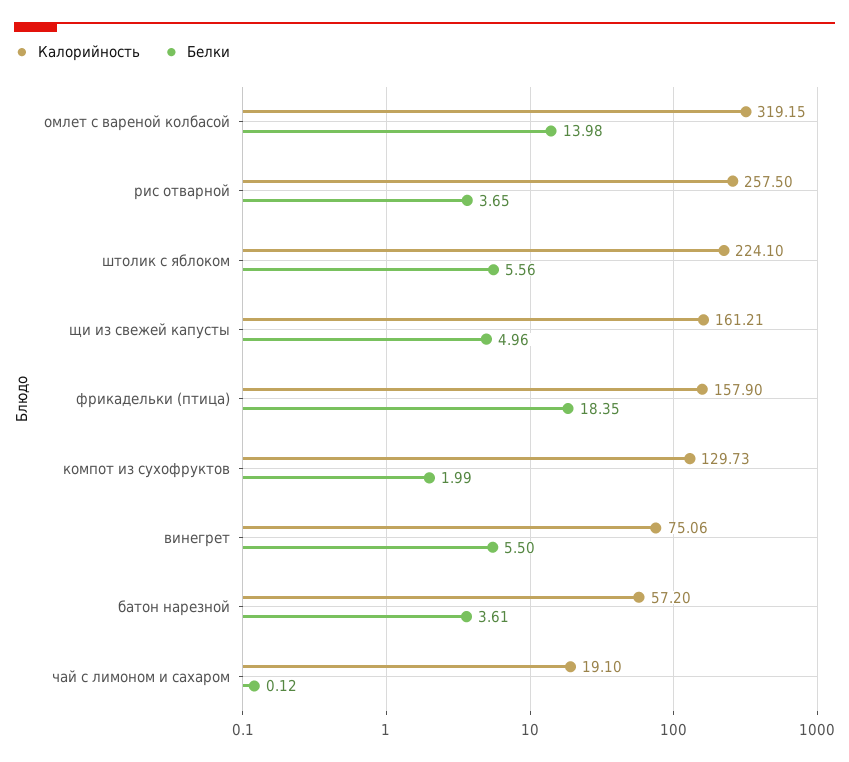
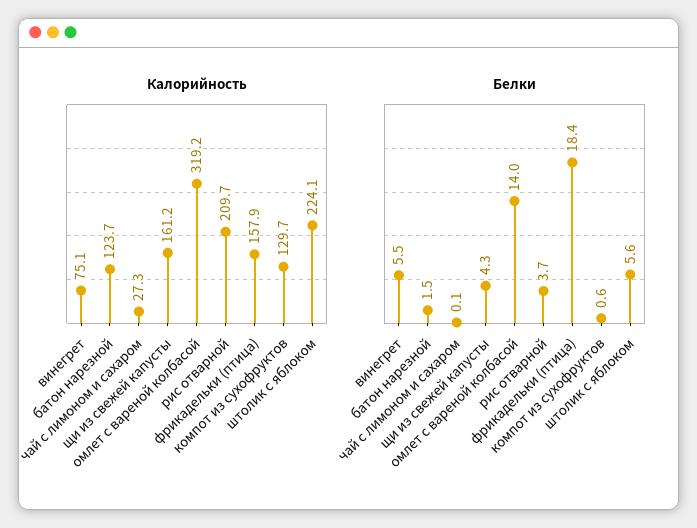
Калорийность, рис отварной: 257.5 -> 209.7
Белки, щи из свежей капусты: 4.96 -> 4.3
Белки, компот из сухофруктов: 1.99 -> 0.6
Калорийность, батон нарезной: 57.2 -> 123.7
Белки, батон нарезной: 3.61 -> 1.5
Калорийность, чай с лимоном и сахаром: 19.1 -> 27.3

